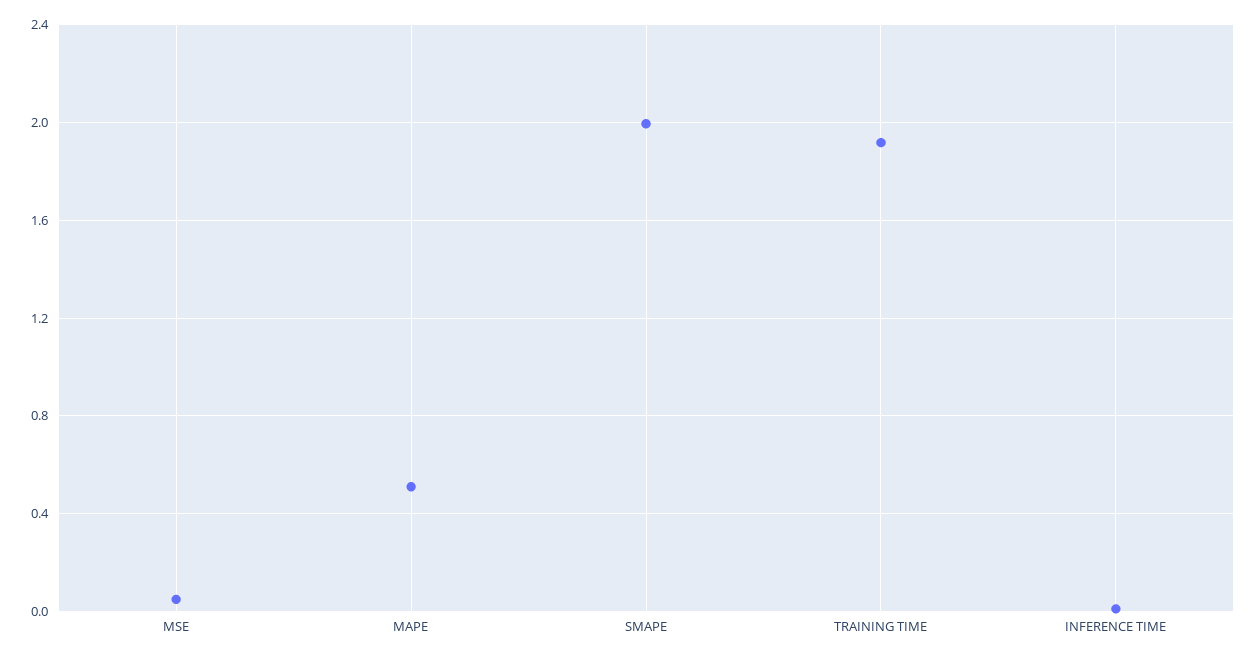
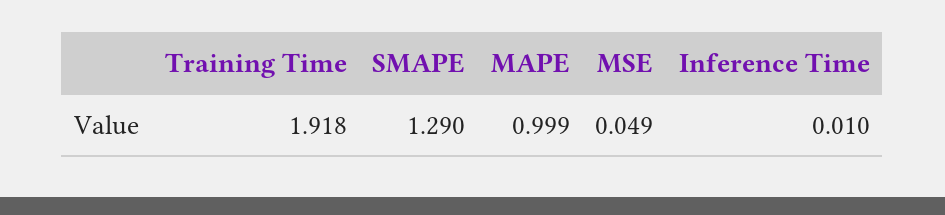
MAPE: 0.5 -> 0.999
SMAPE: 2 -> 1.29

